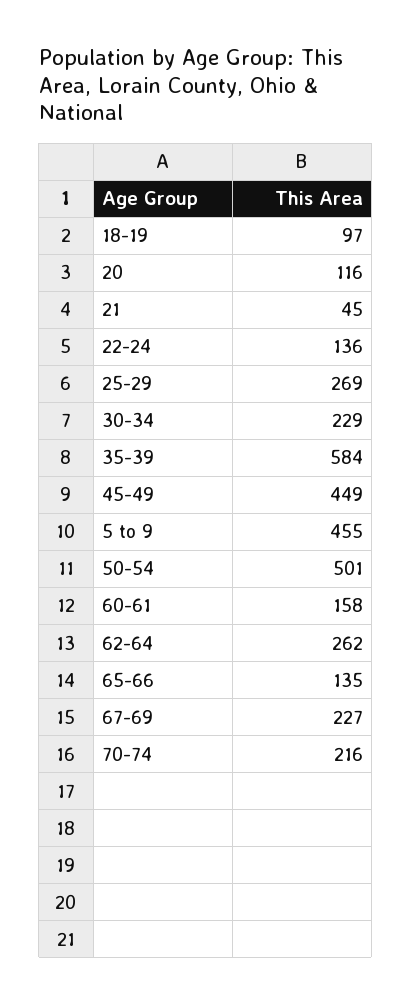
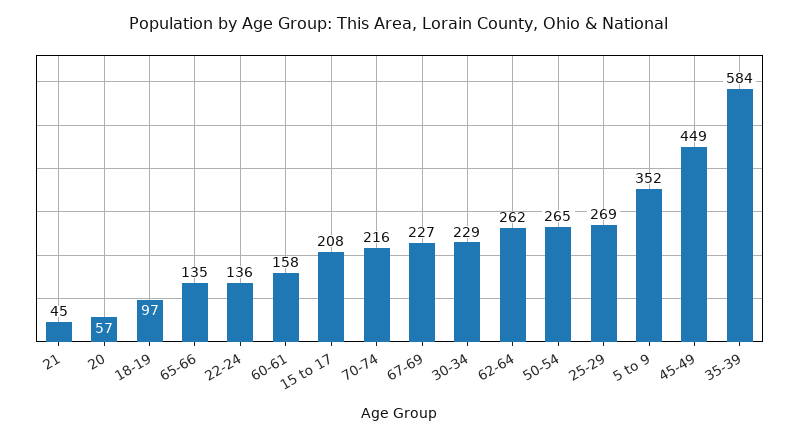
20: 116 -> 57
5 to 9: 455 -> 352
50-54: 501 -> 265
15 to 17: none -> 208

